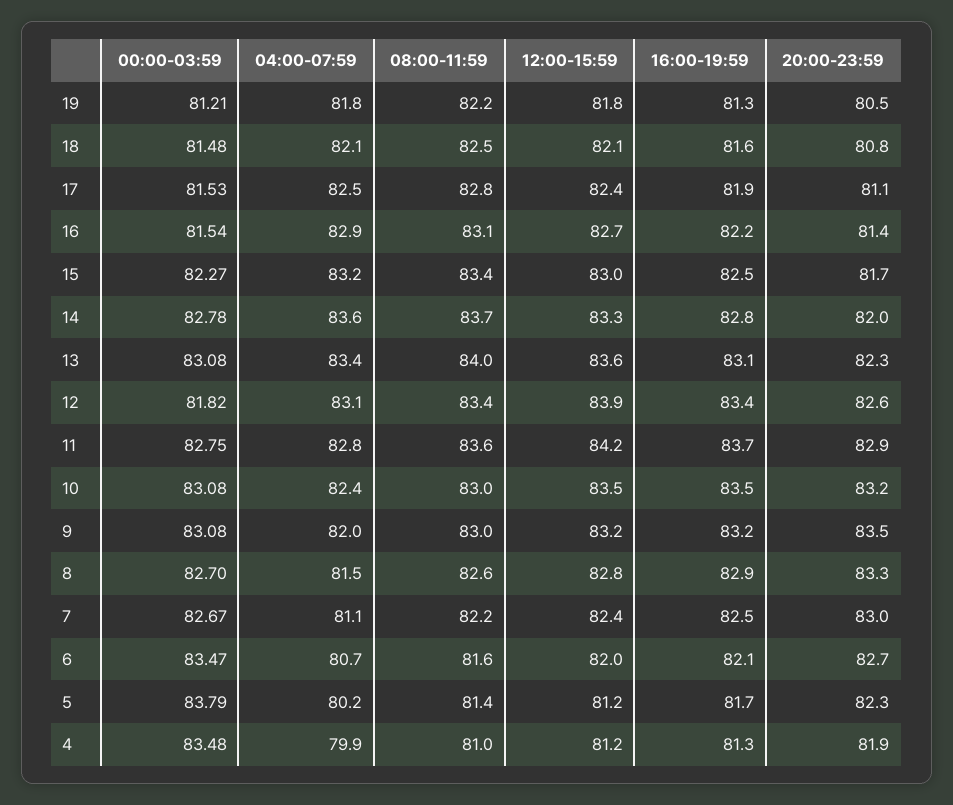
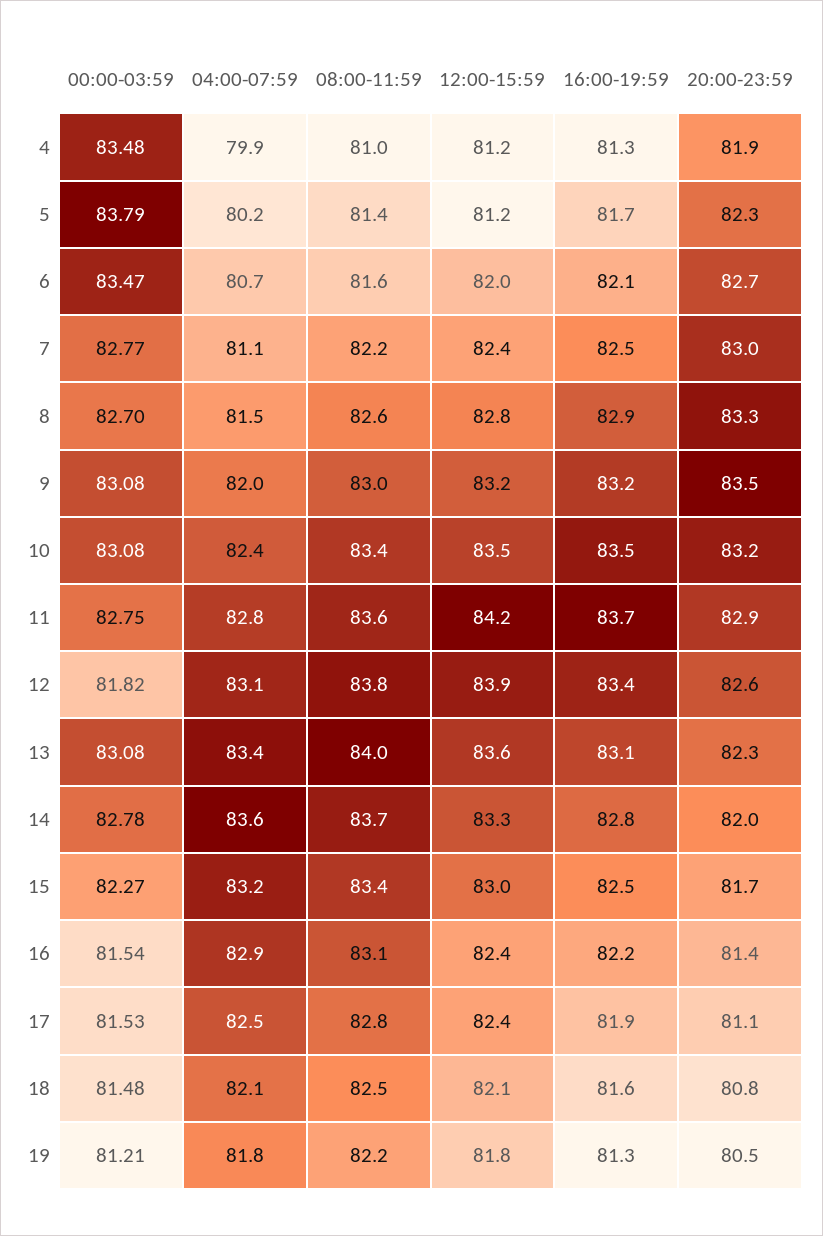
12:00-15:59, 16: 82.7 -> 82.4
08:00-11:59, 12: 83.4 -> 83.8
08:00-11:59, 10: 83 -> 83.4
00:00-03:59, 7: 82.67 -> 82.77

